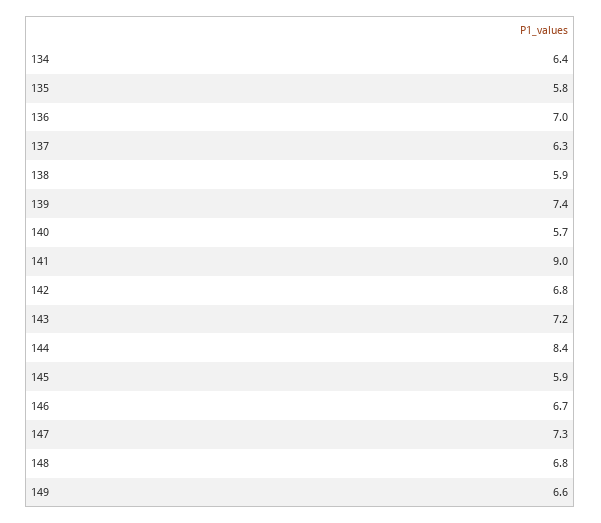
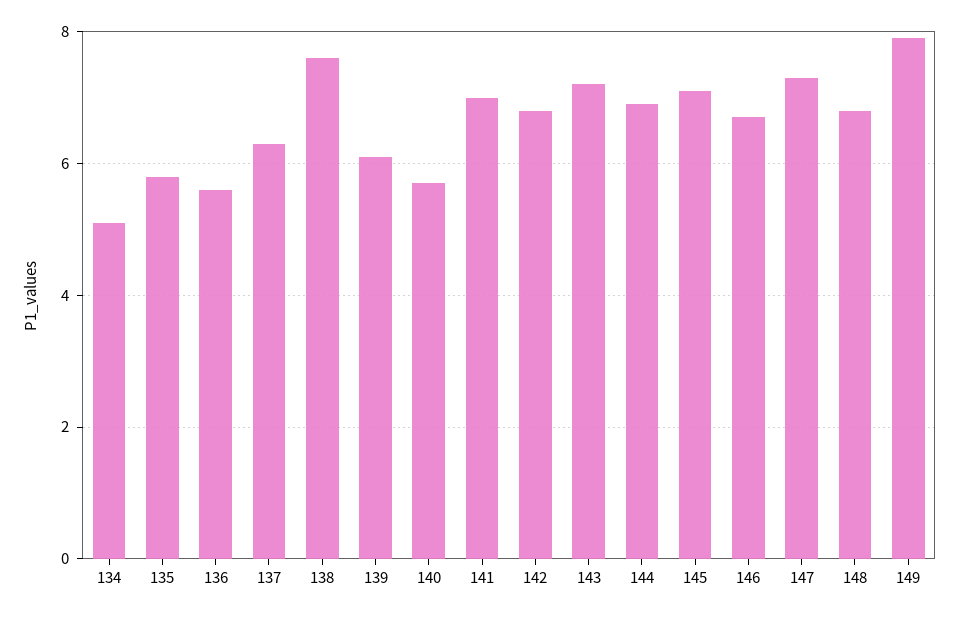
134: 6.4 -> 5
136: 7 -> 5.5
138: 5.9 -> 7.5
139: 7.4 -> 6
141: 9 -> 7
144: 8.4 -> 7
145: 5.9 -> 7
149: 6.6 -> 8

